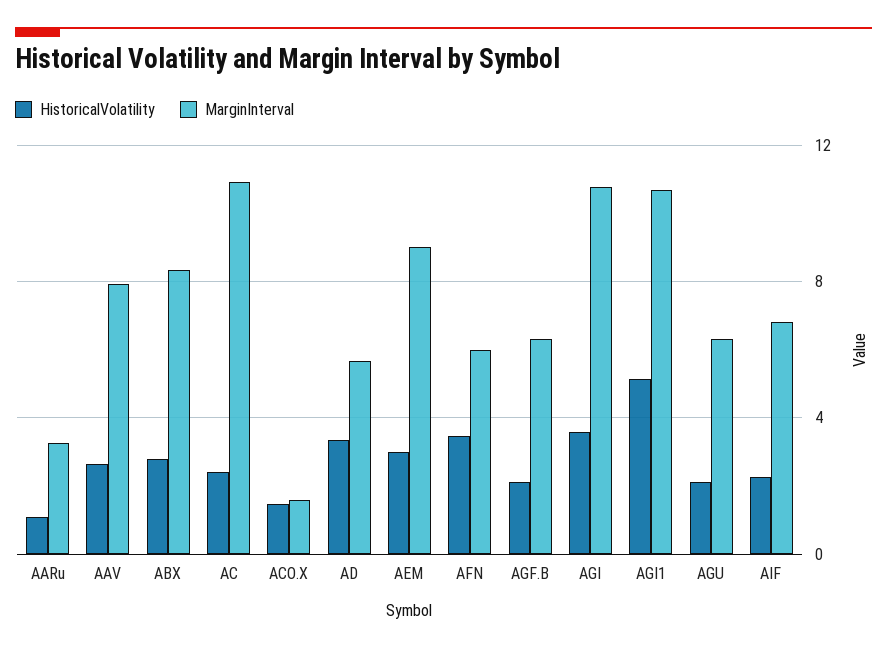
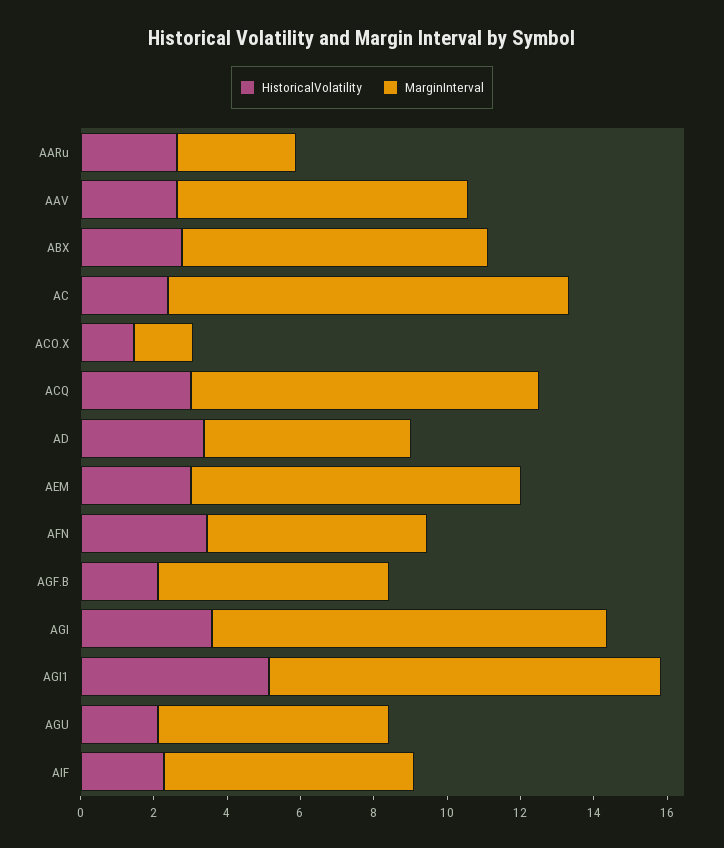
HistoricalVolatility, AARu: 1 -> 2.5
HistoricalVolatility, ACQ: none -> 3
MarginInterval, ACQ: none -> 9.5

